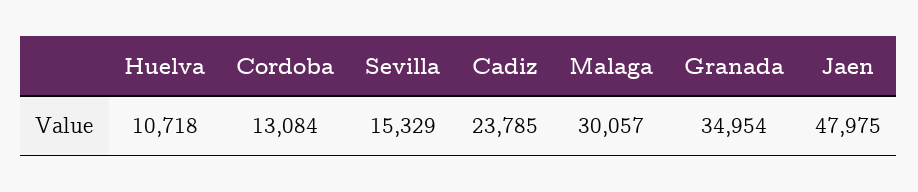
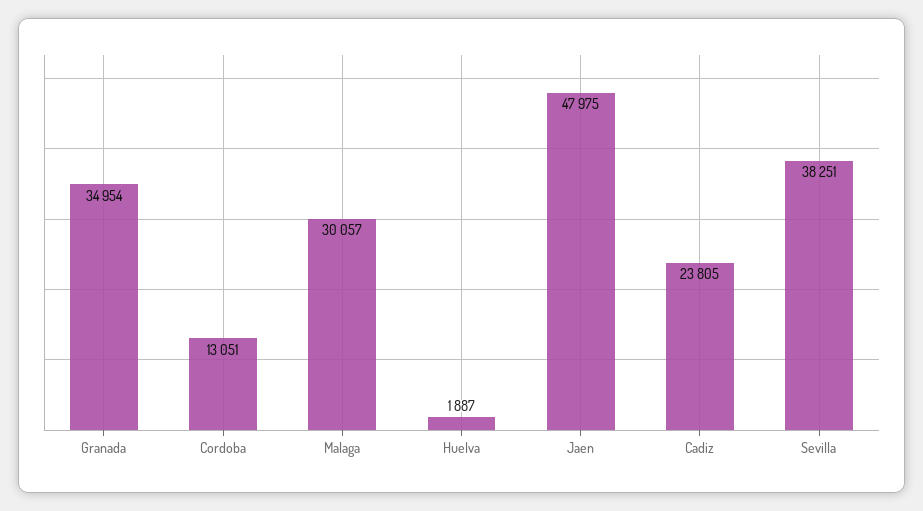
Huelva: 10718 -> 1887
Cordoba: 13084 -> 13051
Sevilla: 15329 -> 38251
Cadiz: 23785 -> 23805

